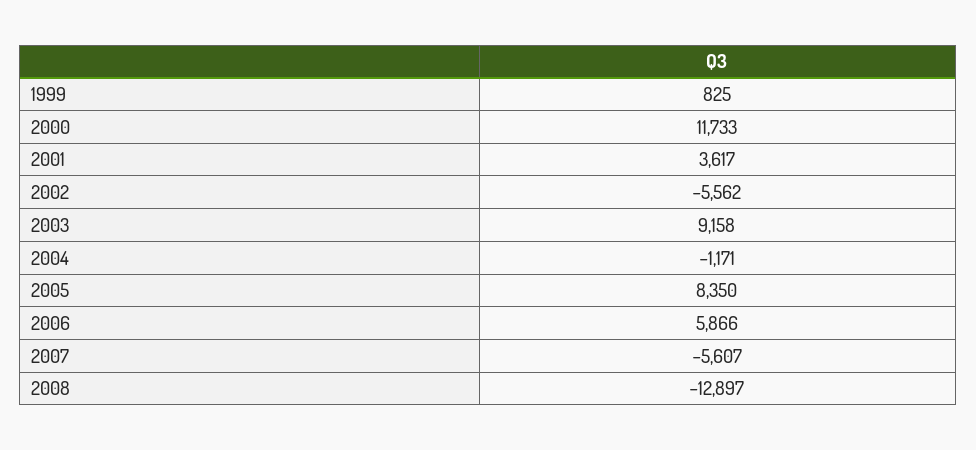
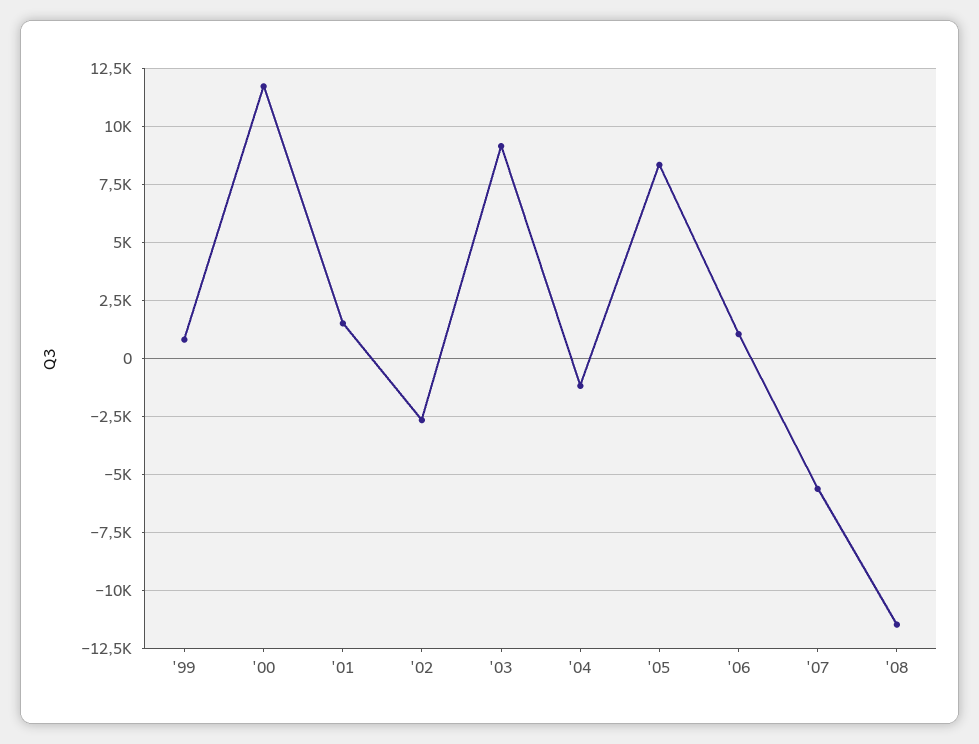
2001: 3617 -> 1500
2002: -5562 -> -2500
2006: 5866 -> 1000
2008: -12897 -> -11500

